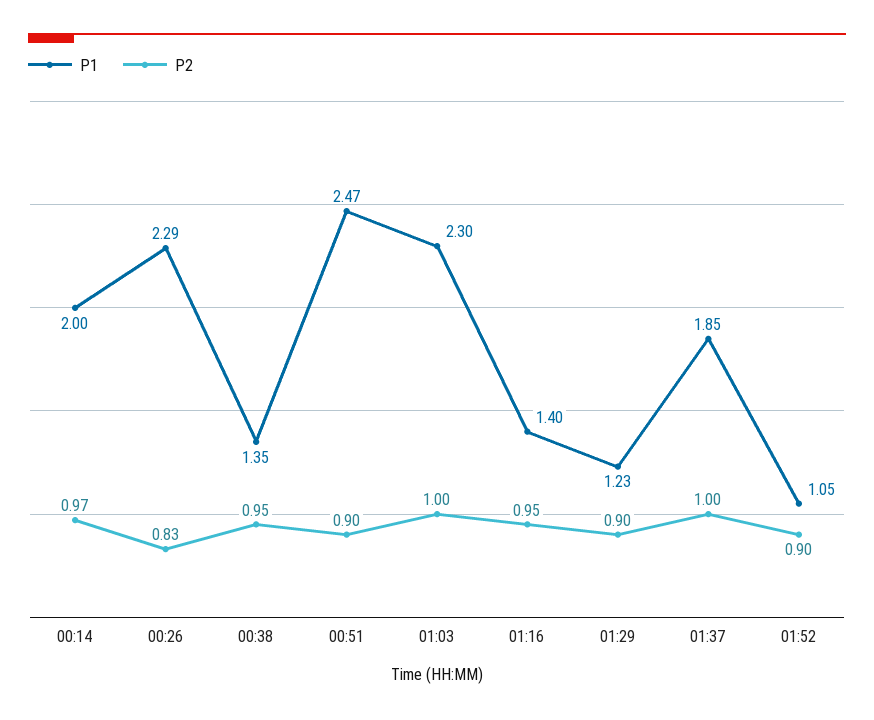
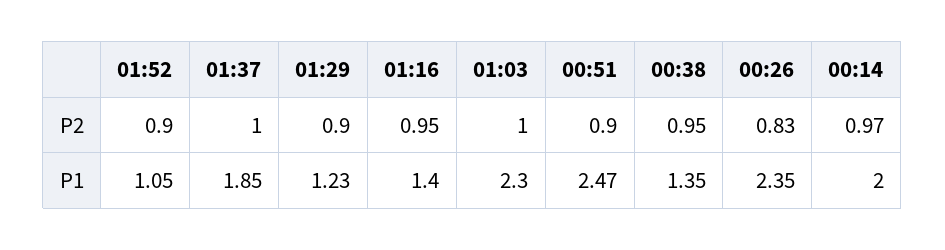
P1, 00:26: 2.29 -> 2.35

